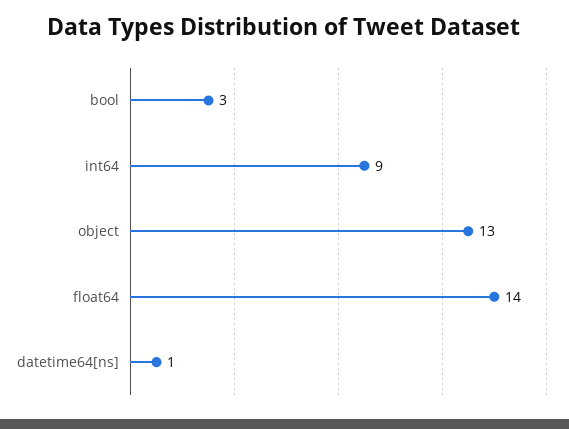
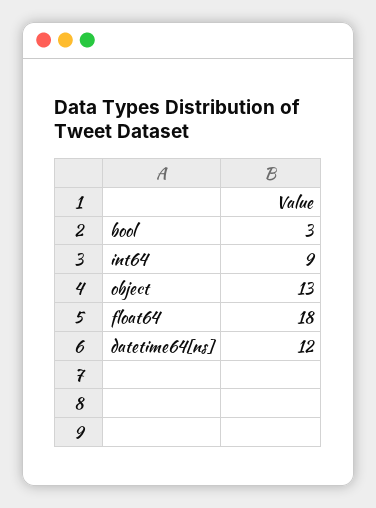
float64: 14 -> 18
datetime64[ns]: 1 -> 12

